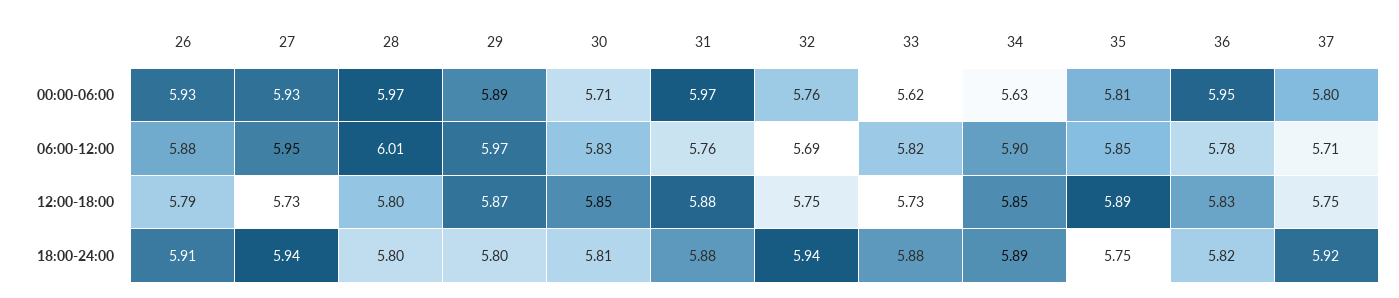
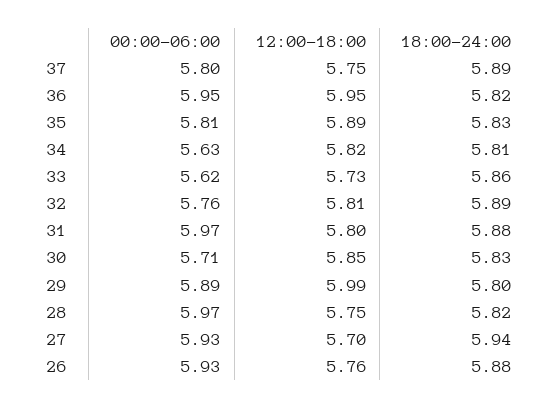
26, 06:00-12:00: 5.88 -> none
27, 06:00-12:00: 5.95 -> none
28, 06:00-12:00: 6.01 -> none
29, 06:00-12:00: 5.97 -> none
30, 06:00-12:00: 5.83 -> none
31, 06:00-12:00: 5.76 -> none
32, 06:00-12:00: 5.69 -> none
33, 06:00-12:00: 5.82 -> none
34, 06:00-12:00: 5.9 -> none
35, 06:00-12:00: 5.85 -> none
36, 06:00-12:00: 5.78 -> none
37, 06:00-12:00: 5.71 -> none
26, 12:00-18:00: 5.79 -> 5.76
27, 12:00-18:00: 5.73 -> 5.7
28, 12:00-18:00: 5.8 -> 5.75
29, 12:00-18:00: 5.87 -> 5.99
31, 12:00-18:00: 5.88 -> 5.8
32, 12:00-18:00: 5.75 -> 5.81
34, 12:00-18:00: 5.85 -> 5.82
36, 12:00-18:00: 5.83 -> 5.95
26, 18:00-24:00: 5.91 -> 5.88
28, 18:00-24:00: 5.8 -> 5.82
30, 18:00-24:00: 5.81 -> 5.83
32, 18:00-24:00: 5.94 -> 5.89
33, 18:00-24:00: 5.88 -> 5.86
34, 18:00-24:00: 5.89 -> 5.81
35, 18:00-24:00: 5.75 -> 5.83
37, 18:00-24:00: 5.92 -> 5.89

